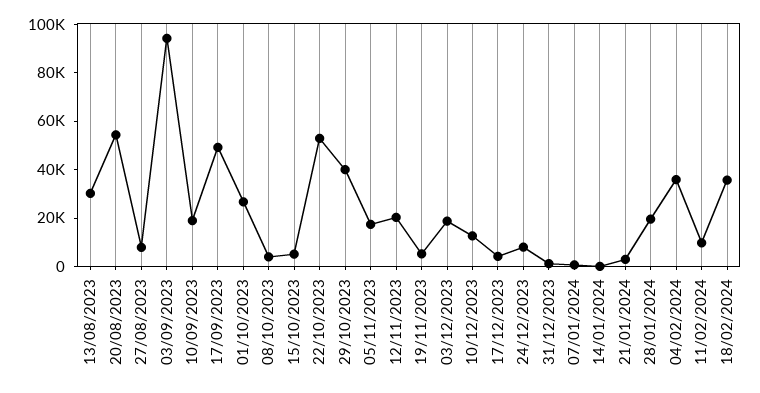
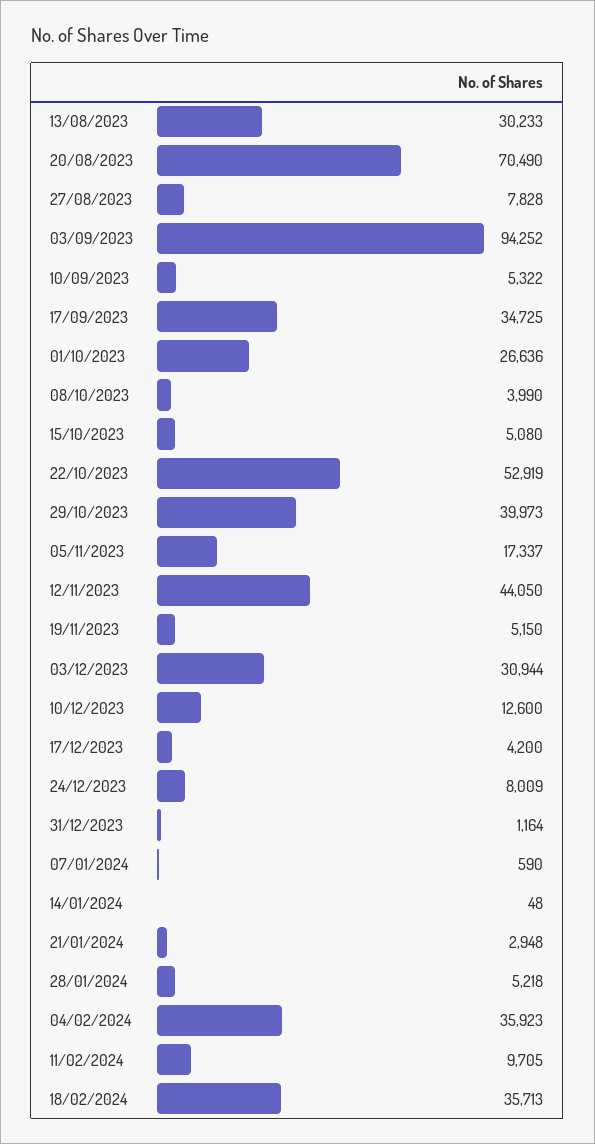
20/08/2023: 55000 -> 70490
10/09/2023: 20000 -> 5322
17/09/2023: 50000 -> 34725
12/11/2023: 20000 -> 44050
03/12/2023: 20000 -> 30944
28/01/2024: 20000 -> 5218

